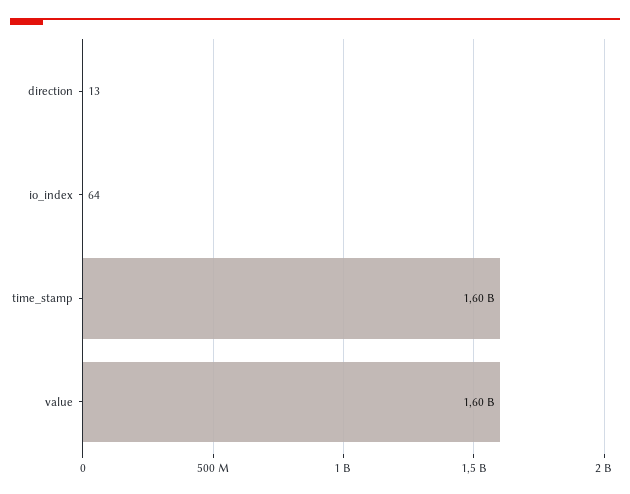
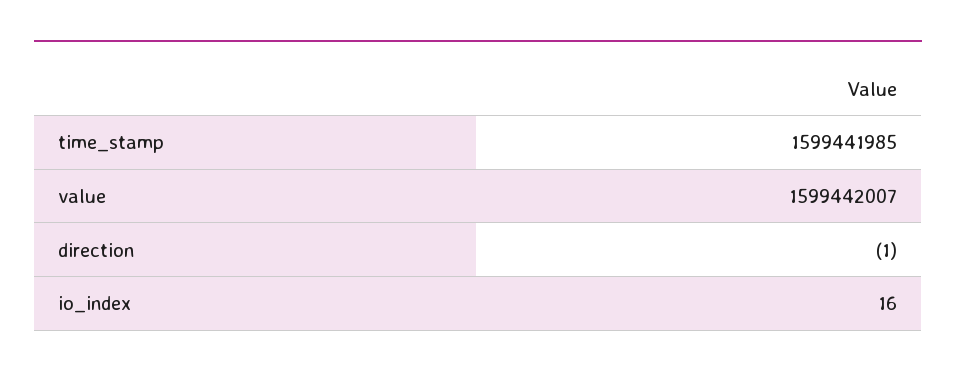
direction: 13 -> -1
io_index: 64 -> 16

